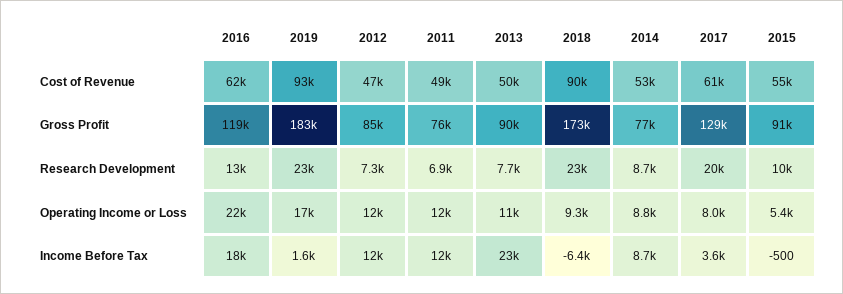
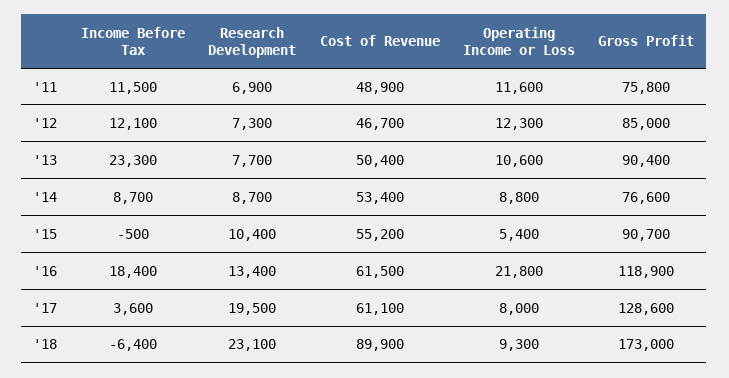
2019, Cost of Revenue: 93000 -> none
2019, Gross Profit: 183000 -> none
2019, Research Development: 23000 -> none
2019, Operating Income or Loss: 17000 -> none
2019, Income Before Tax: 1600 -> none

